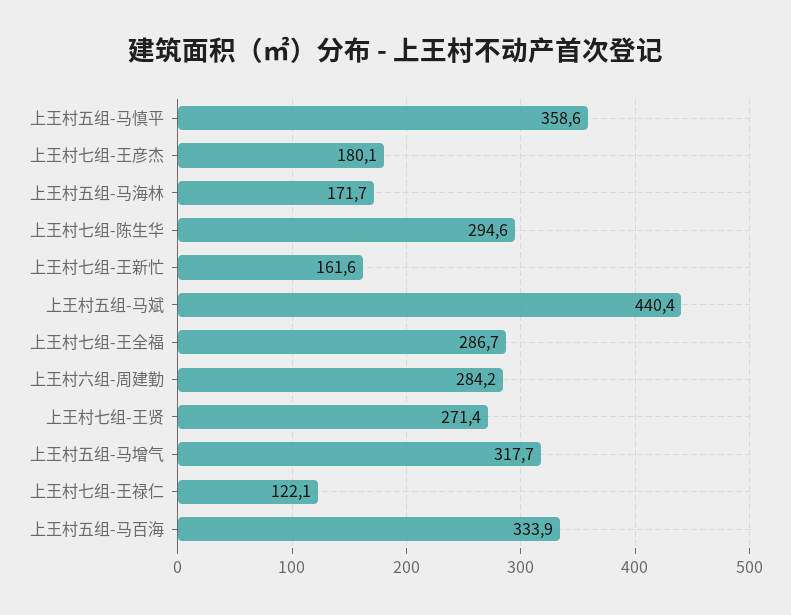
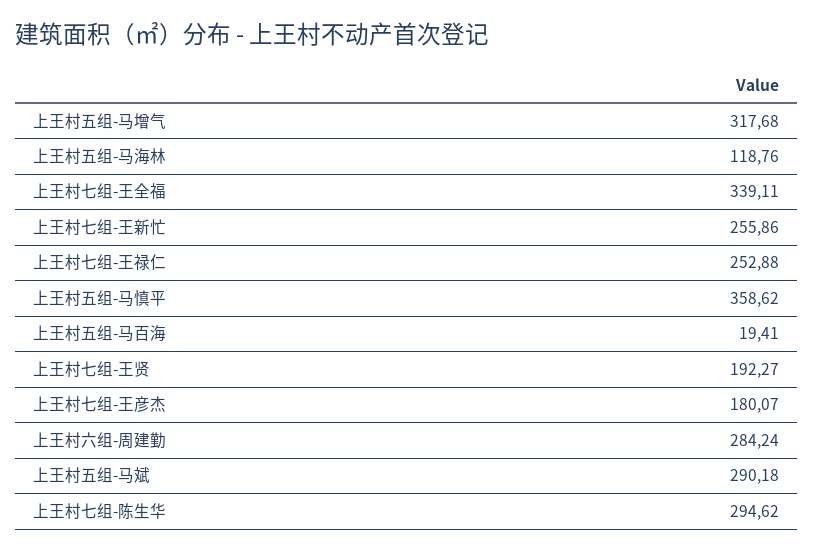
上王村五组-马海林: 171.7 -> 118.76
上王村七组-王新忙: 161.6 -> 255.86
上王村五组-马斌: 440.4 -> 290.18
上王村七组-王全福: 286.7 -> 339.11
上王村七组-王贤: 271.4 -> 192.27
上王村七组-王禄仁: 122.1 -> 252.88
上王村五组-马百海: 333.9 -> 19.41

